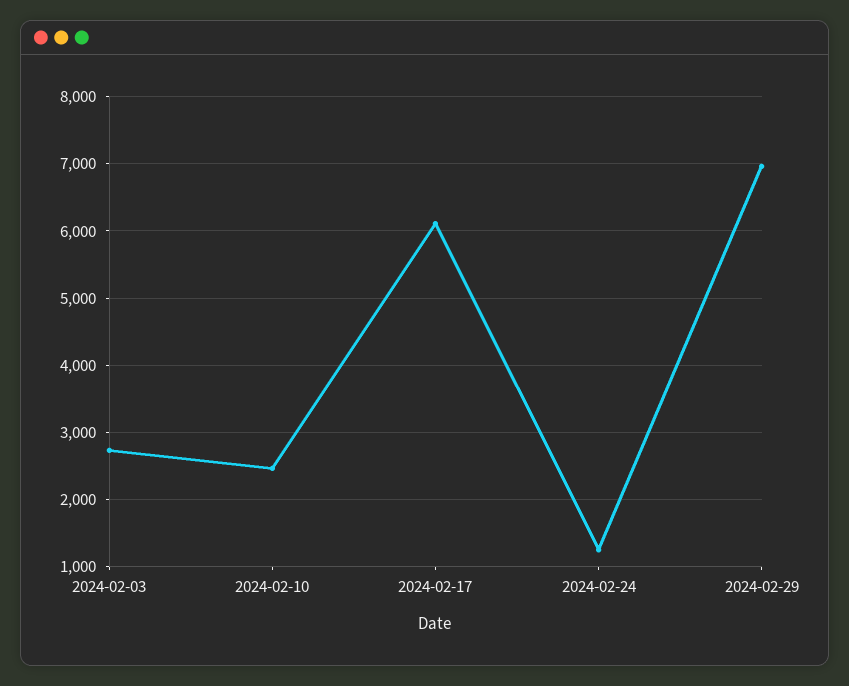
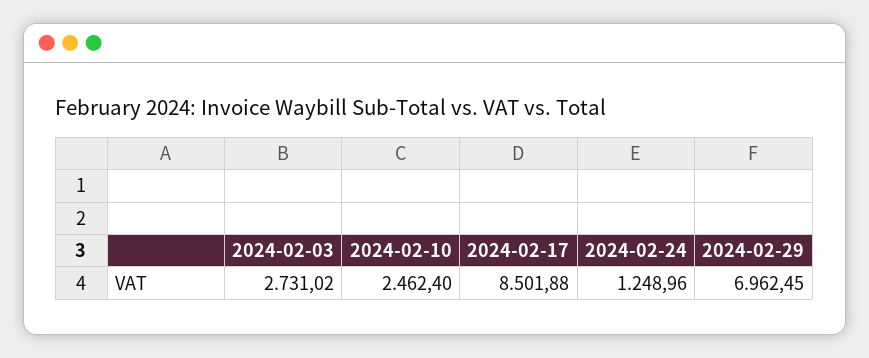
2024-02-17: 6100 -> 8501.88

